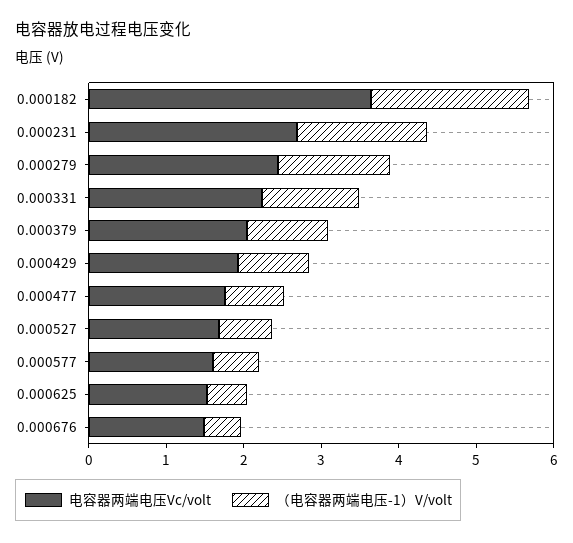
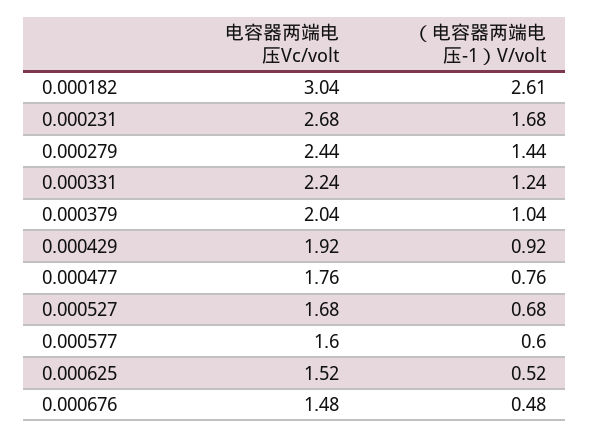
电容器两端电压Vc/volt, 0.000182: 3.6 -> 3.04
（电容器两端电压-1）V/volt, 0.000182: 2 -> 2.61

